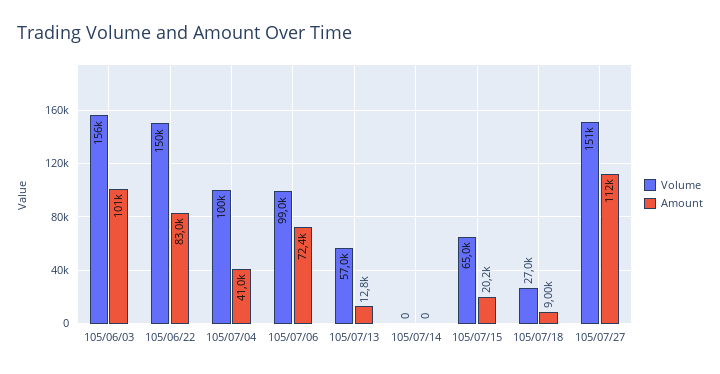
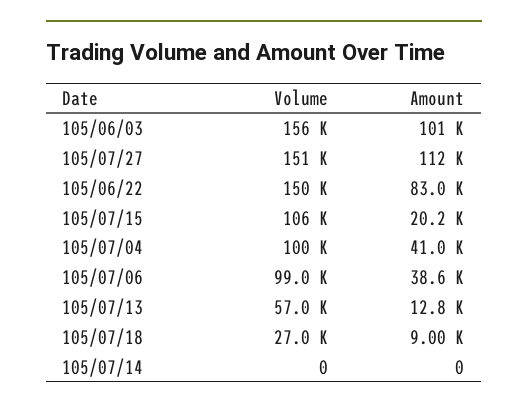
Amount, 105/07/06: 72400 -> 38600
Volume, 105/07/15: 65000 -> 106000

